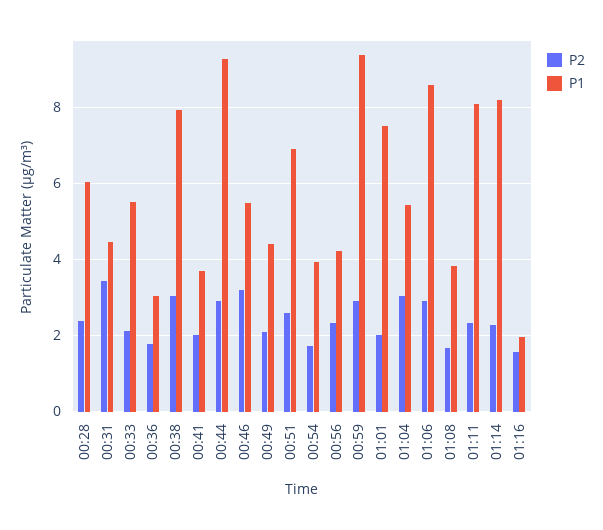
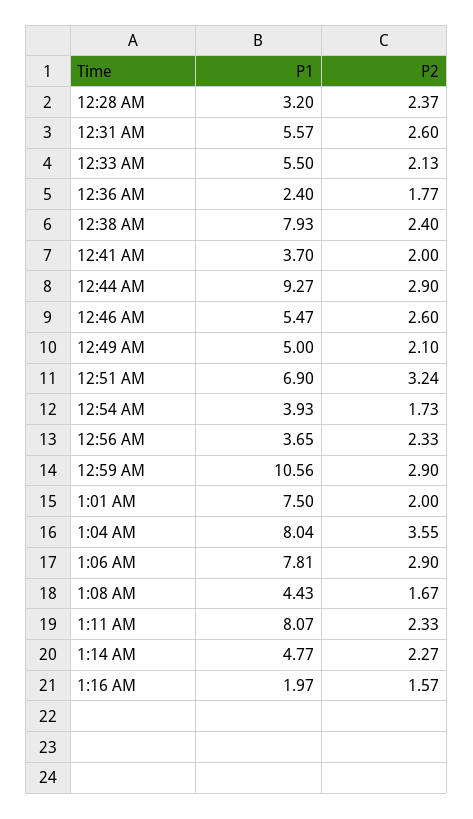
P1, 00:28: 6 -> 3.2
P2, 00:31: 3.4 -> 2.6
P1, 00:31: 4.4 -> 5.57
P1, 00:36: 3 -> 2.4
P2, 00:38: 3 -> 2.4
P2, 00:46: 3.2 -> 2.6
P1, 00:49: 4.4 -> 5
P2, 00:51: 2.6 -> 3.24
P1, 00:56: 4.2 -> 3.65
P1, 00:59: 9.4 -> 10.56
P2, 01:04: 3 -> 3.55
P1, 01:04: 5.4 -> 8.04
P1, 01:06: 8.6 -> 7.81
P1, 01:08: 3.8 -> 4.43
P1, 01:14: 8.2 -> 4.77

